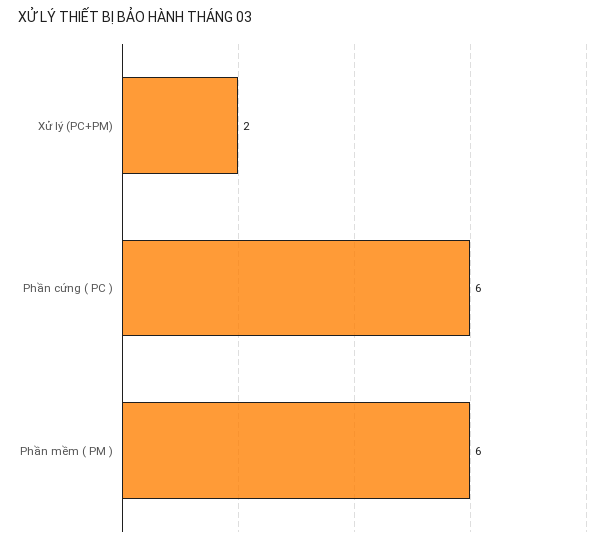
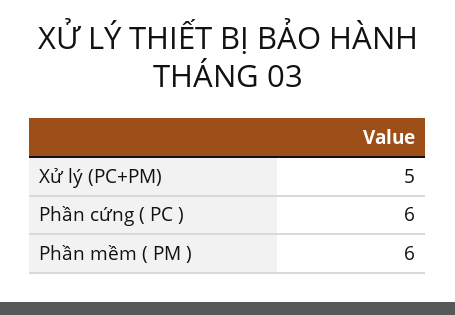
Xử lý (PC+PM): 2 -> 5

